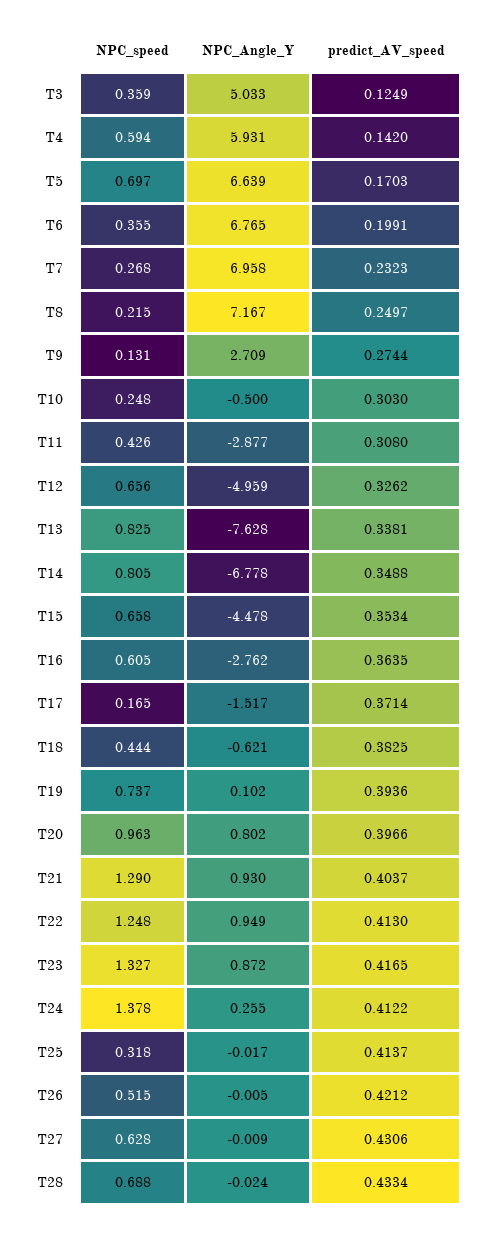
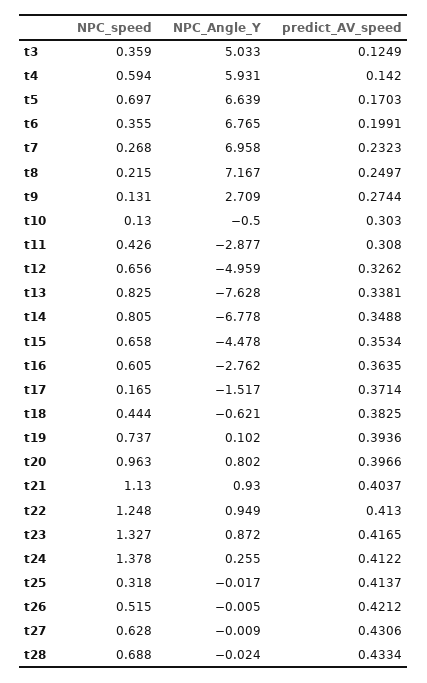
NPC_speed, T10: 0.248 -> 0.13
NPC_speed, T21: 1.29 -> 1.13

